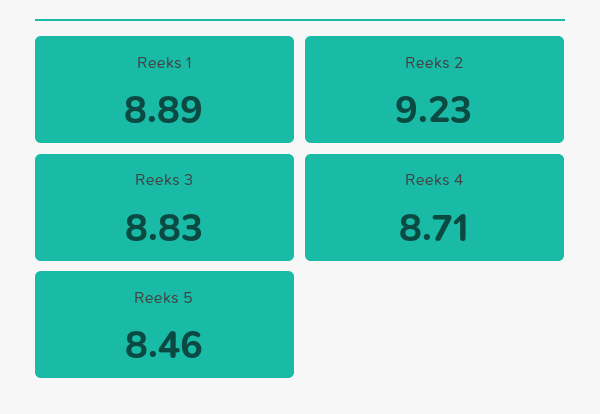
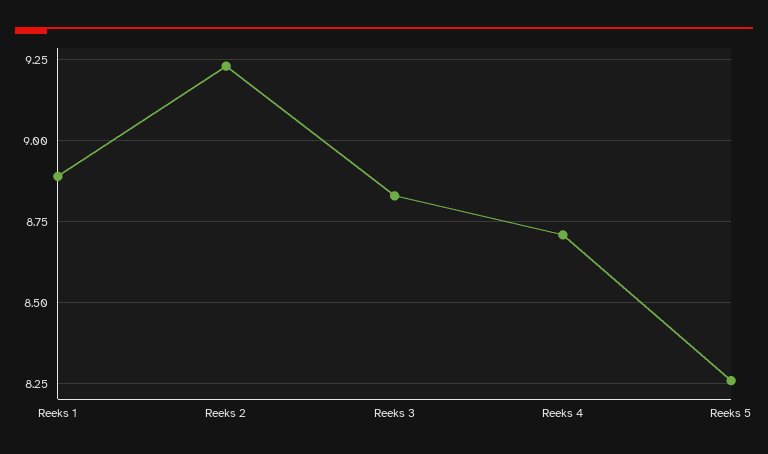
Reeks 5: 8.46 -> 8.25

